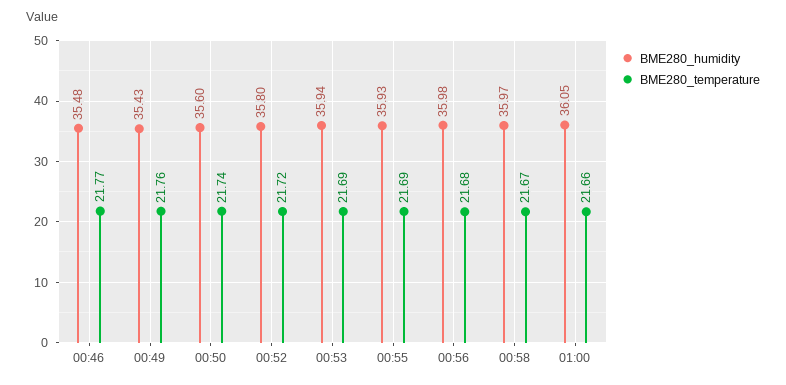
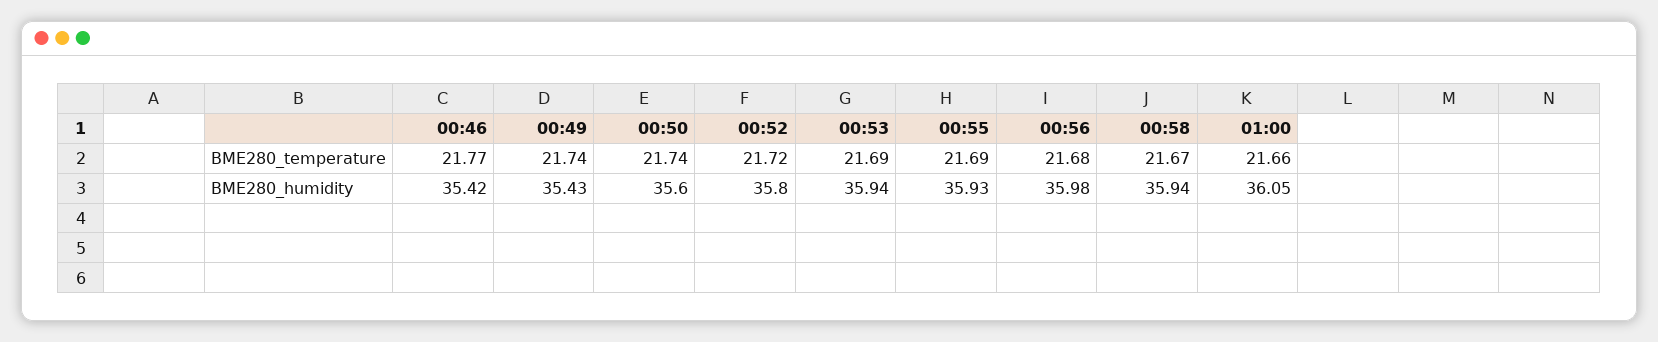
BME280_humidity, 00:46: 35.48 -> 35.42
BME280_temperature, 00:49: 21.76 -> 21.74
BME280_humidity, 00:58: 35.97 -> 35.94

